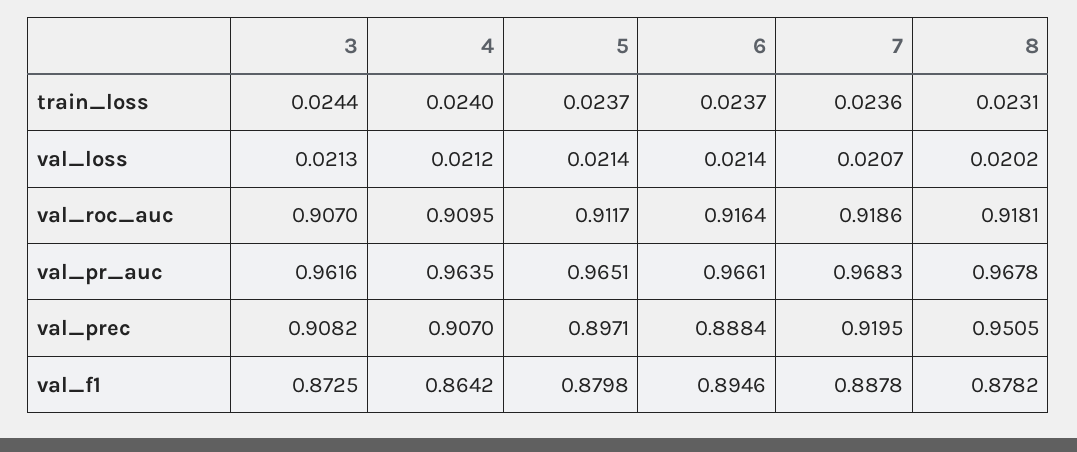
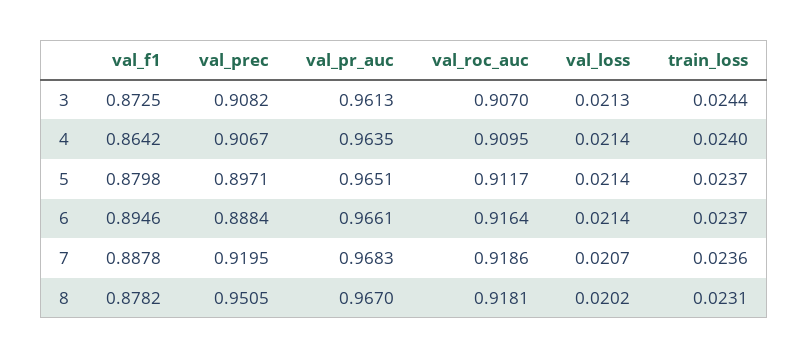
4, val_loss: 0.0212 -> 0.0214
3, val_pr_auc: 0.9616 -> 0.9613
8, val_pr_auc: 0.9678 -> 0.967
4, val_prec: 0.907 -> 0.9067

